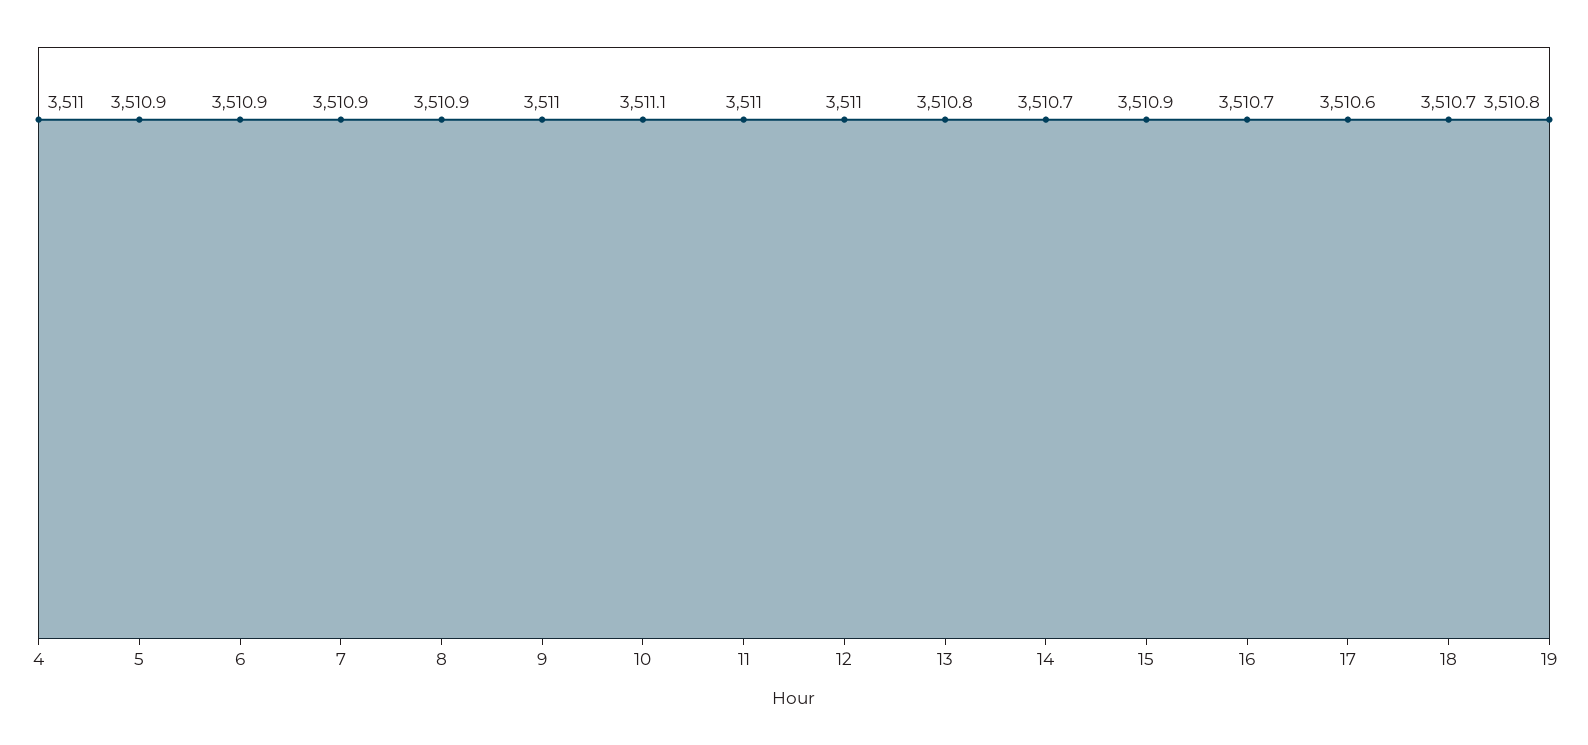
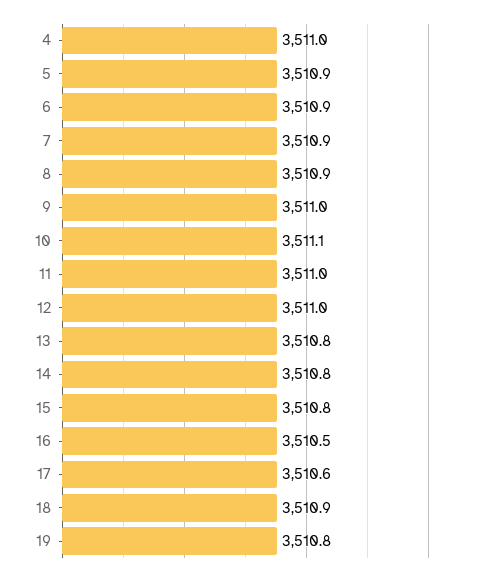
14: 3510.7 -> 3510.8
15: 3510.9 -> 3510.8
16: 3510.7 -> 3510.5
18: 3510.7 -> 3510.9

